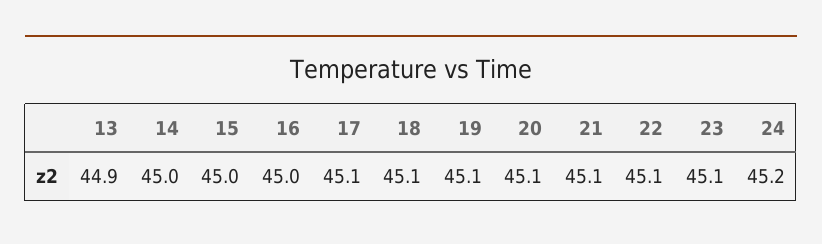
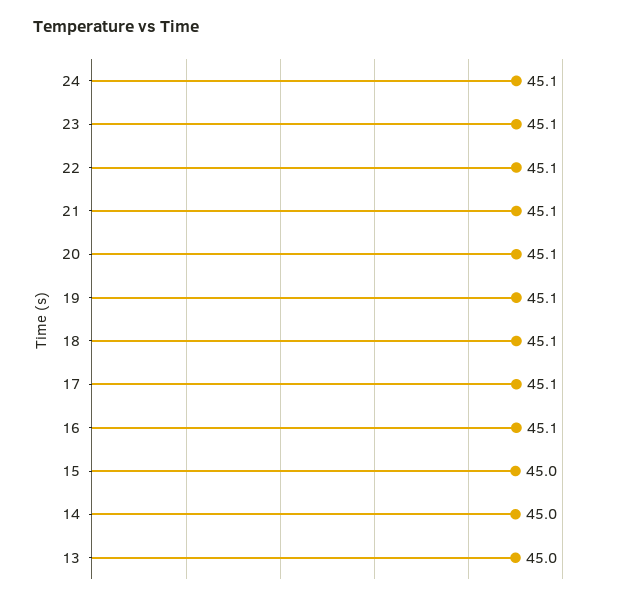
13: 44.9 -> 45
16: 45 -> 45.1
24: 45.2 -> 45.1

